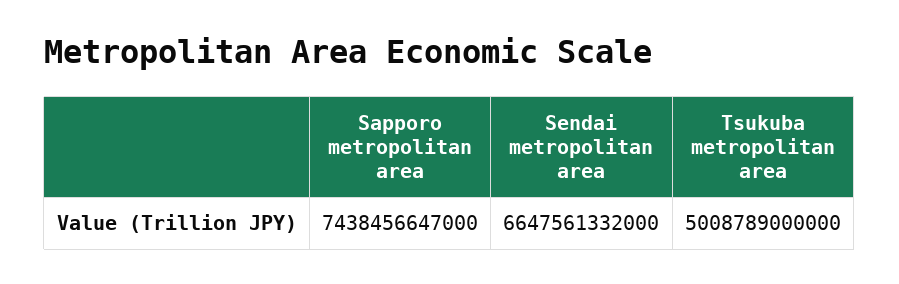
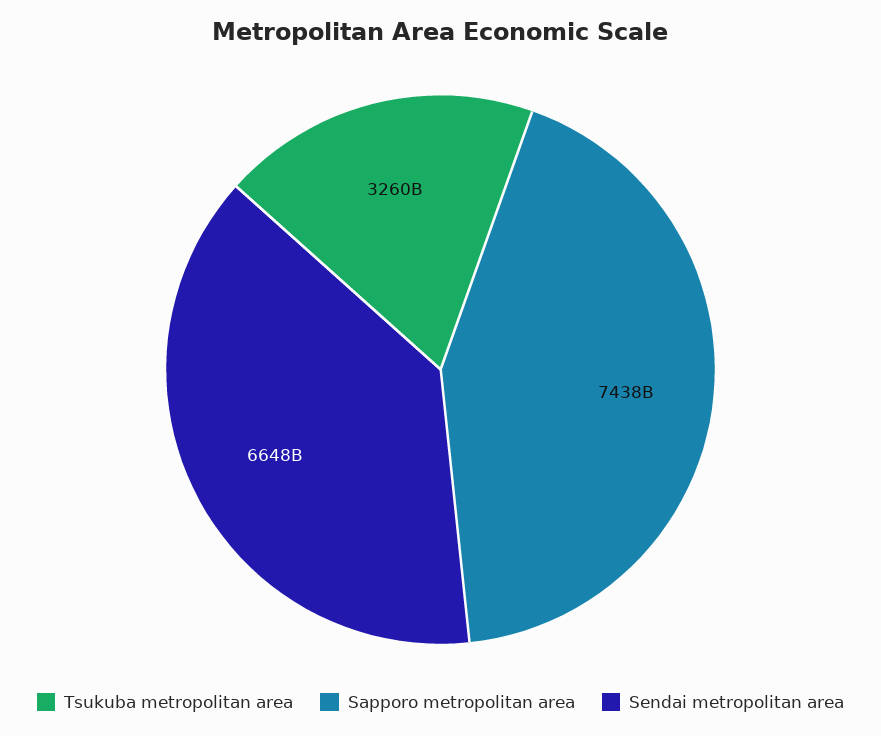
Tsukuba metropolitan area: 5008789000000 -> 3260000000000

